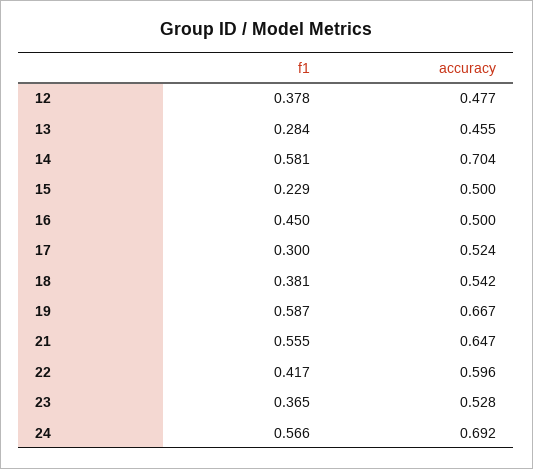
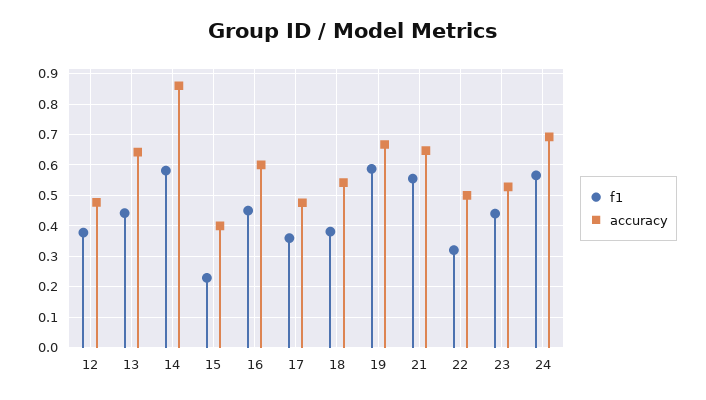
f1, 13: 0.284 -> 0.44
accuracy, 13: 0.455 -> 0.64
accuracy, 14: 0.704 -> 0.86
accuracy, 15: 0.5 -> 0.4
accuracy, 16: 0.5 -> 0.6
f1, 17: 0.3 -> 0.36
accuracy, 17: 0.524 -> 0.48
f1, 22: 0.417 -> 0.32
accuracy, 22: 0.596 -> 0.5
f1, 23: 0.365 -> 0.44

